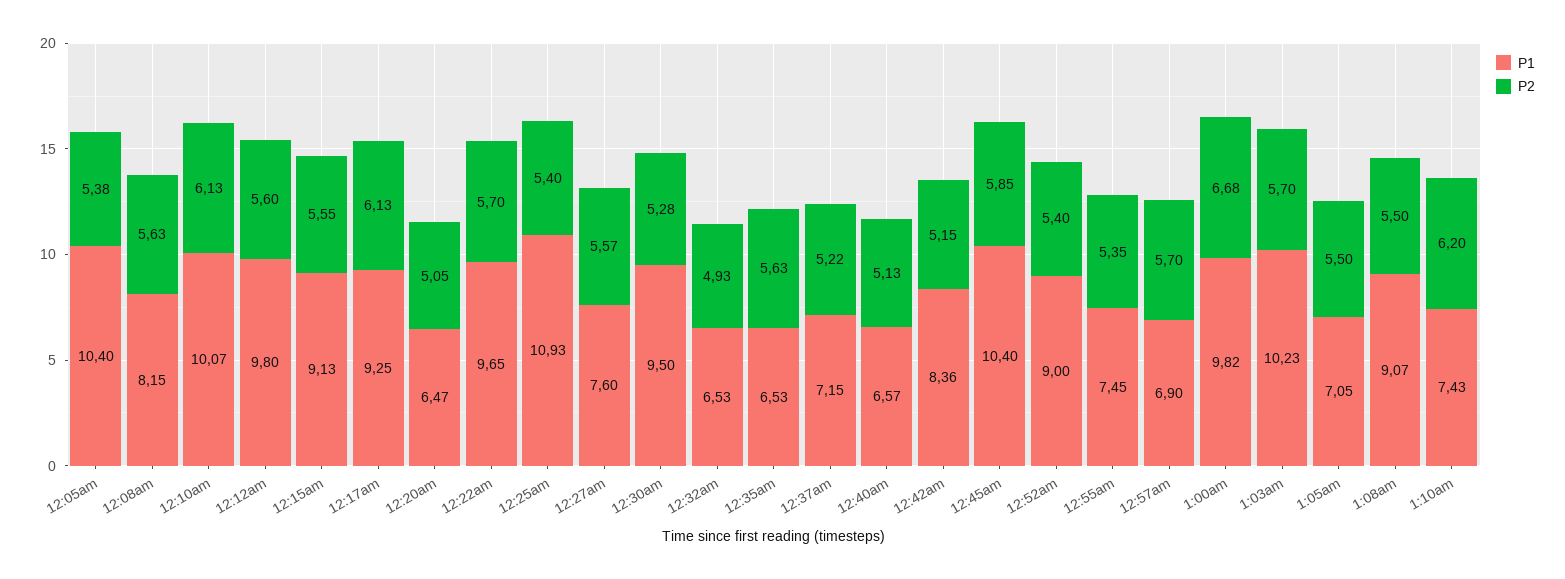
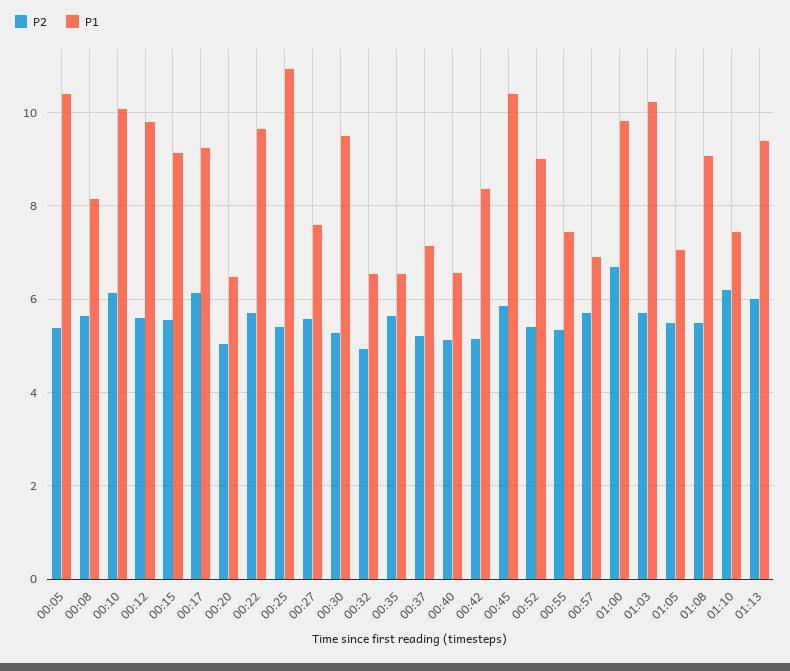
P2, 01:13: none -> 6
P1, 01:13: none -> 9.4

